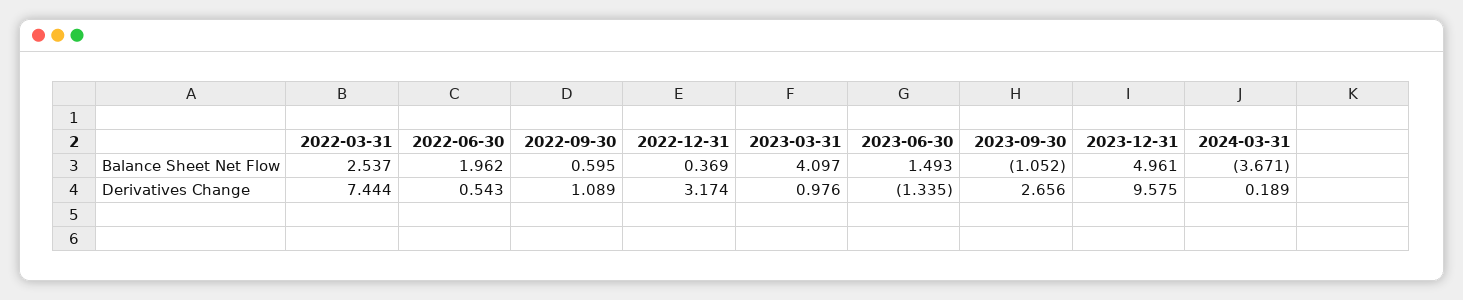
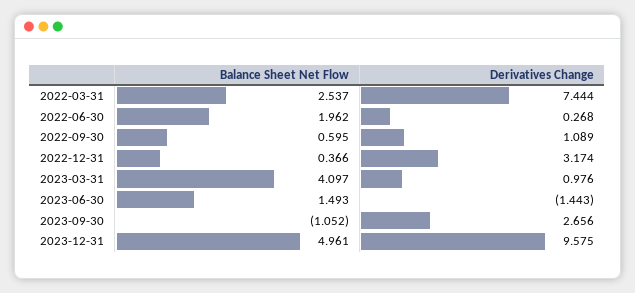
2022-12-31, Balance Sheet Net Flow: 0.369 -> 0.366
2024-03-31, Balance Sheet Net Flow: -3.671 -> none
2022-06-30, Derivatives Change: 0.543 -> 0.268
2023-06-30, Derivatives Change: -1.335 -> -1.443
2024-03-31, Derivatives Change: 0.189 -> none

